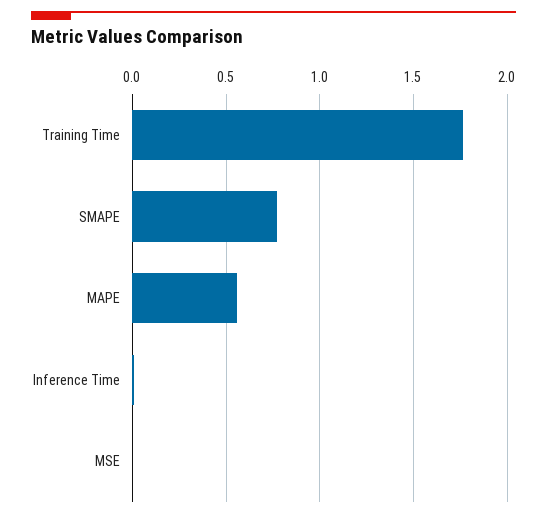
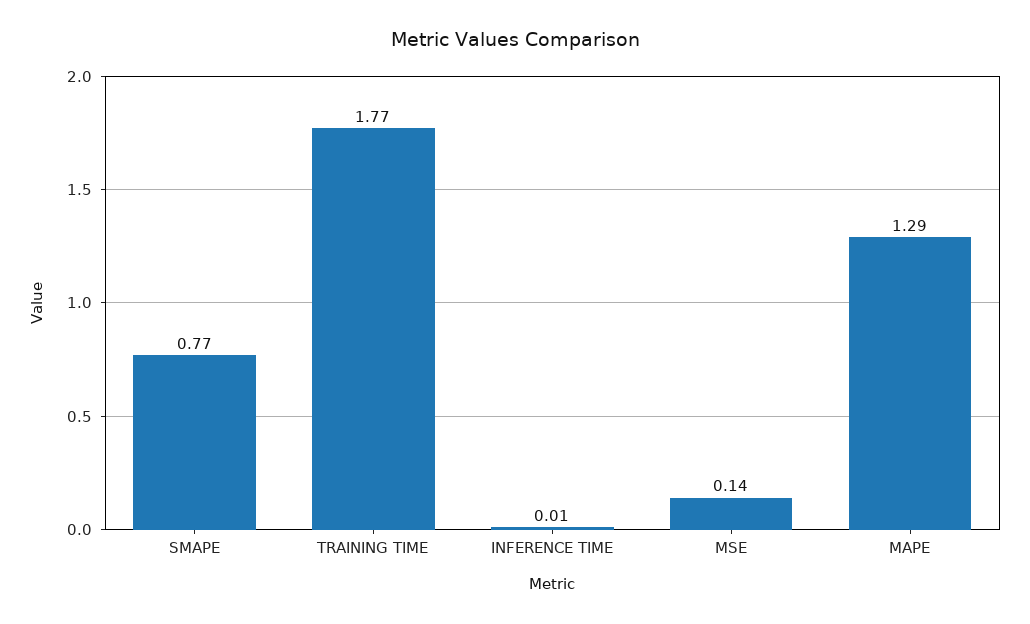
MAPE: 0.55 -> 1.29
MSE: 0 -> 0.14

